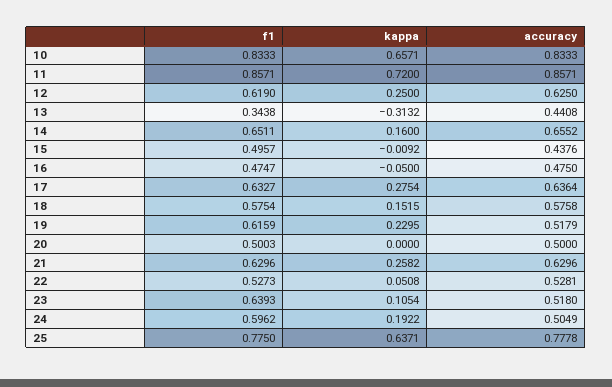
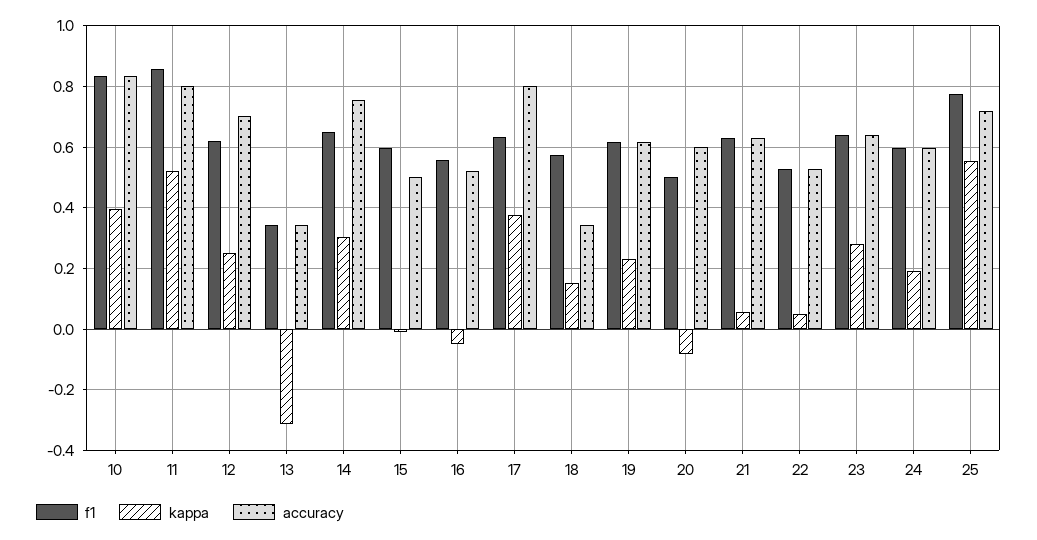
kappa, 10: 0.6571 -> 0.4
kappa, 11: 0.72 -> 0.52
accuracy, 11: 0.8571 -> 0.8
accuracy, 12: 0.625 -> 0.7
accuracy, 13: 0.4408 -> 0.34
kappa, 14: 0.16 -> 0.3
accuracy, 14: 0.6552 -> 0.76
f1, 15: 0.4957 -> 0.6
accuracy, 15: 0.4376 -> 0.5
f1, 16: 0.4747 -> 0.56
accuracy, 16: 0.475 -> 0.52
kappa, 17: 0.2754 -> 0.38
accuracy, 17: 0.6364 -> 0.8
accuracy, 18: 0.5758 -> 0.34
accuracy, 19: 0.5179 -> 0.62
kappa, 20: 0 -> -0.08
accuracy, 20: 0.5 -> 0.6
kappa, 21: 0.2582 -> 0.06
kappa, 23: 0.1054 -> 0.28
accuracy, 23: 0.518 -> 0.64
accuracy, 24: 0.5049 -> 0.6
kappa, 25: 0.6371 -> 0.56
accuracy, 25: 0.7778 -> 0.72

